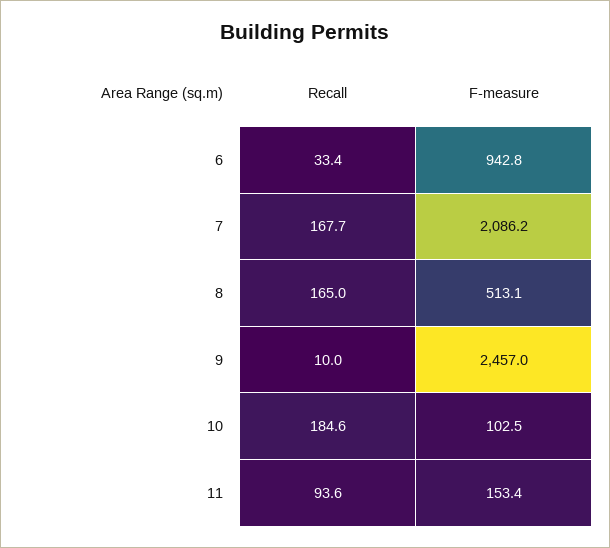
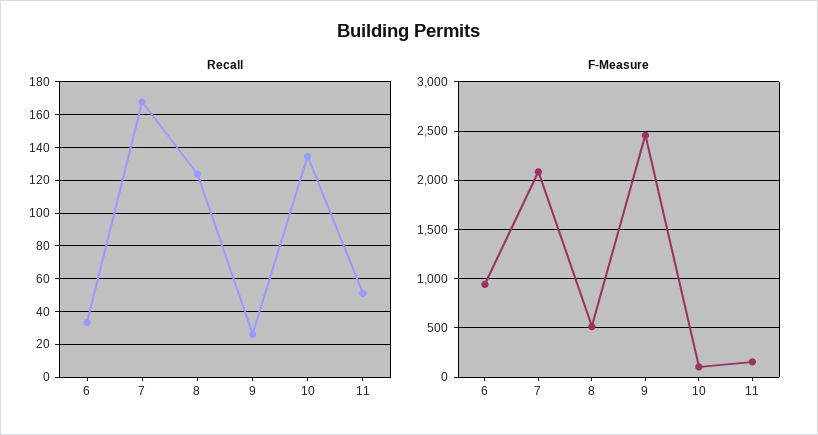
Recall, 8: 165 -> 125
Recall, 9: 10 -> 25
Recall, 10: 184.6 -> 135
Recall, 11: 93.6 -> 50

